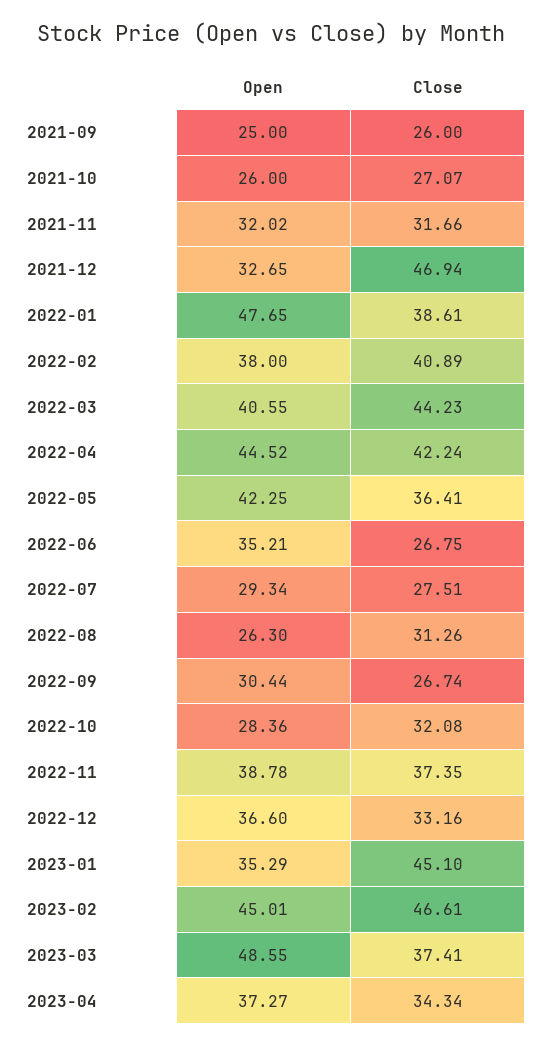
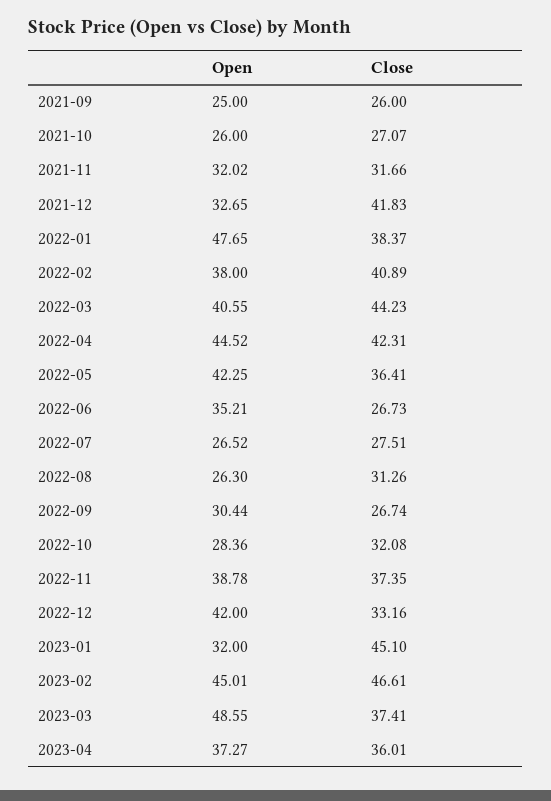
Close, 2021-12: 46.94 -> 41.83
Close, 2022-01: 38.61 -> 38.37
Close, 2022-04: 42.24 -> 42.31
Close, 2022-06: 26.75 -> 26.73
Open, 2022-07: 29.34 -> 26.52
Open, 2022-12: 36.6 -> 42
Open, 2023-01: 35.29 -> 32
Close, 2023-04: 34.34 -> 36.01

